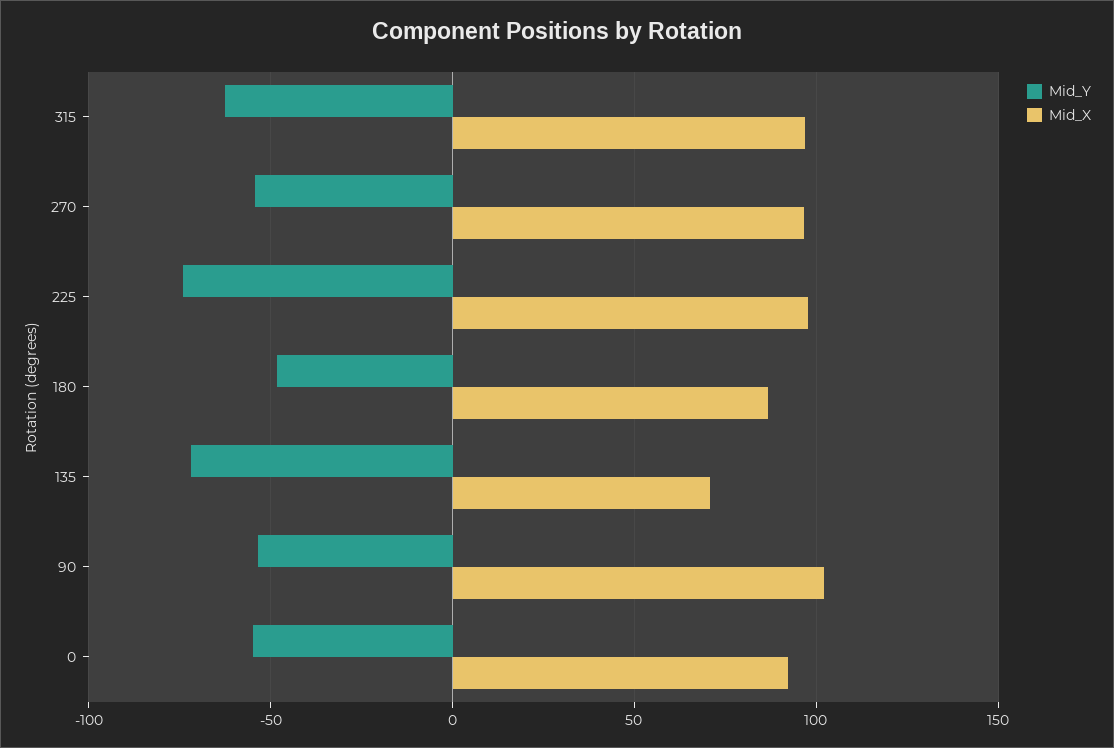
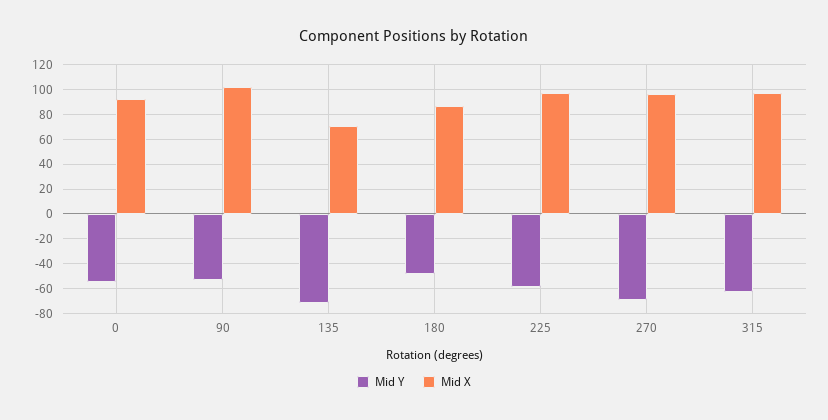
Mid_Y, 270: -55 -> -70
Mid_Y, 225: -75 -> -60

